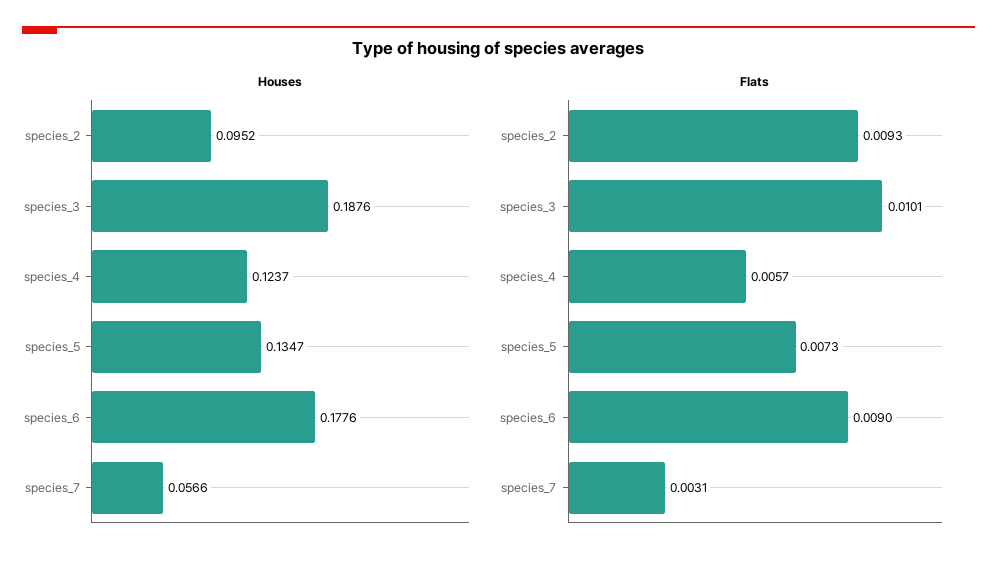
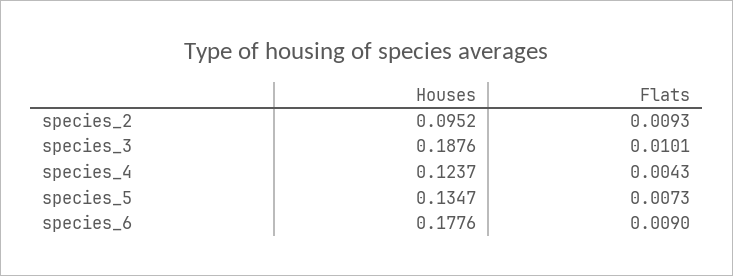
Houses, species_7: 0.0566 -> none
Flats, species_4: 0.0057 -> 0.0043
Flats, species_7: 0.0031 -> none

